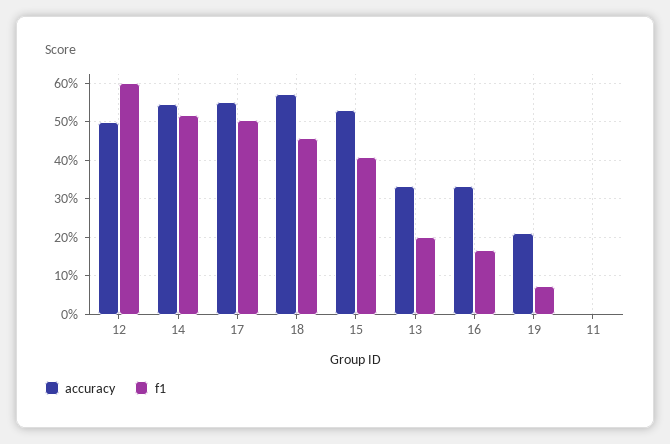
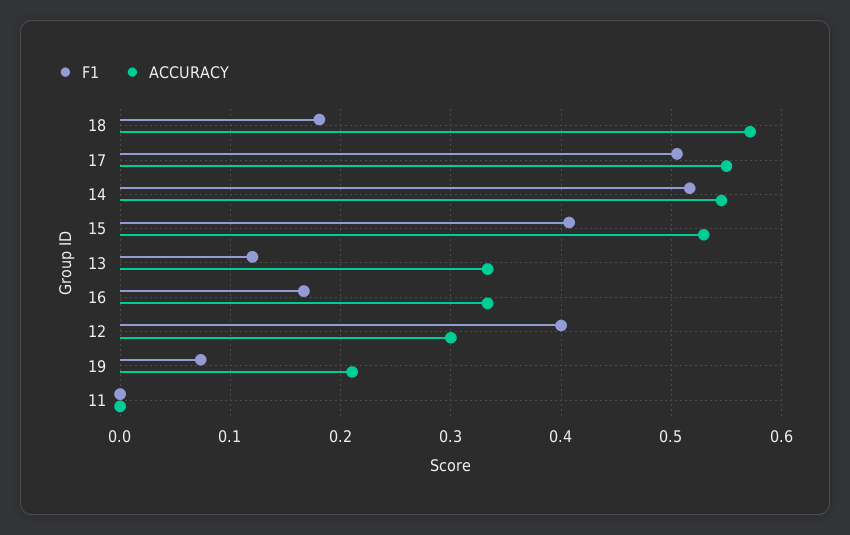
accuracy, 12: 0.5 -> 0.3
f1, 12: 0.6 -> 0.4
f1, 18: 0.46 -> 0.18
f1, 13: 0.2 -> 0.12

